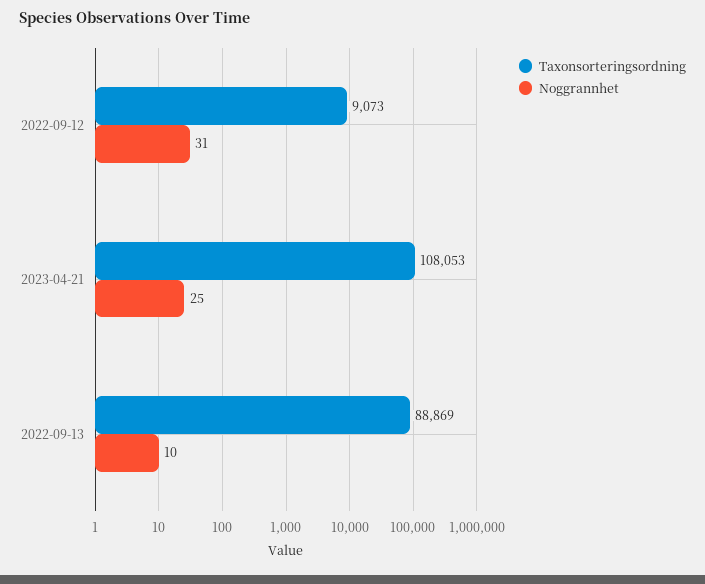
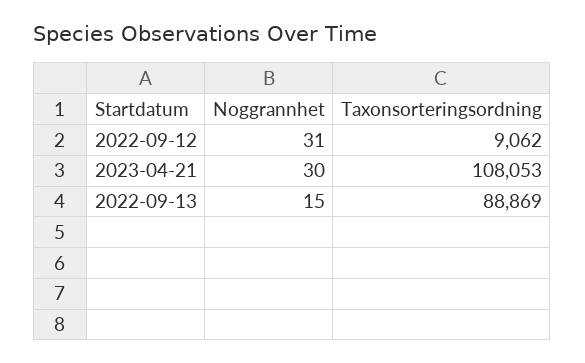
Taxonsorteringsordning, 2022-09-12: 9073 -> 9062
Noggrannhet, 2023-04-21: 25 -> 30
Noggrannhet, 2022-09-13: 10 -> 15

